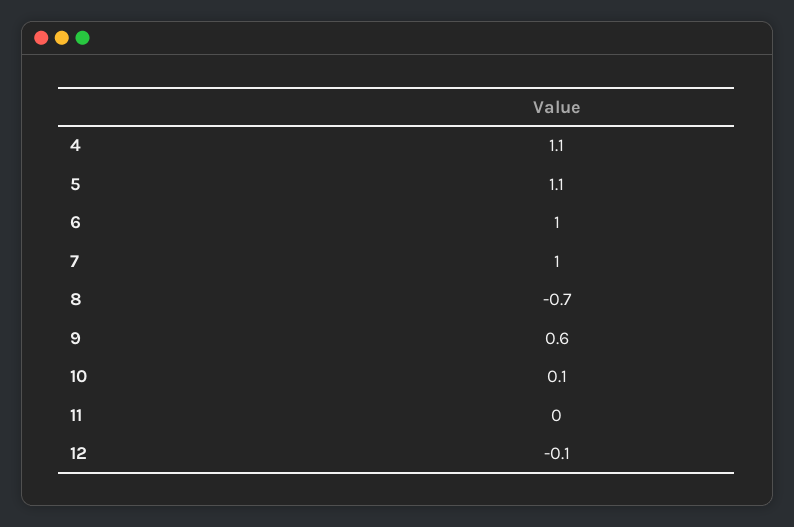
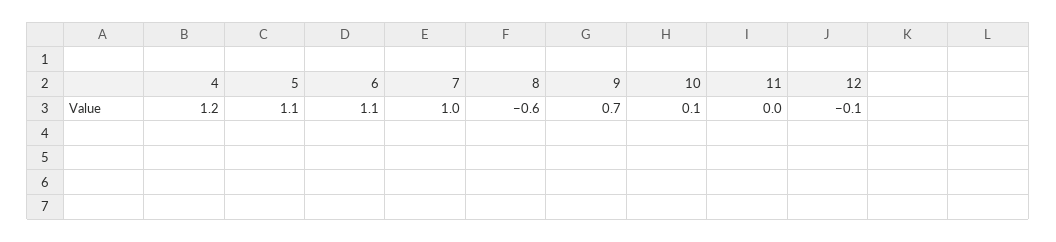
4: 1.1 -> 1.2
6: 1 -> 1.1
8: -0.7 -> -0.6
9: 0.6 -> 0.7

